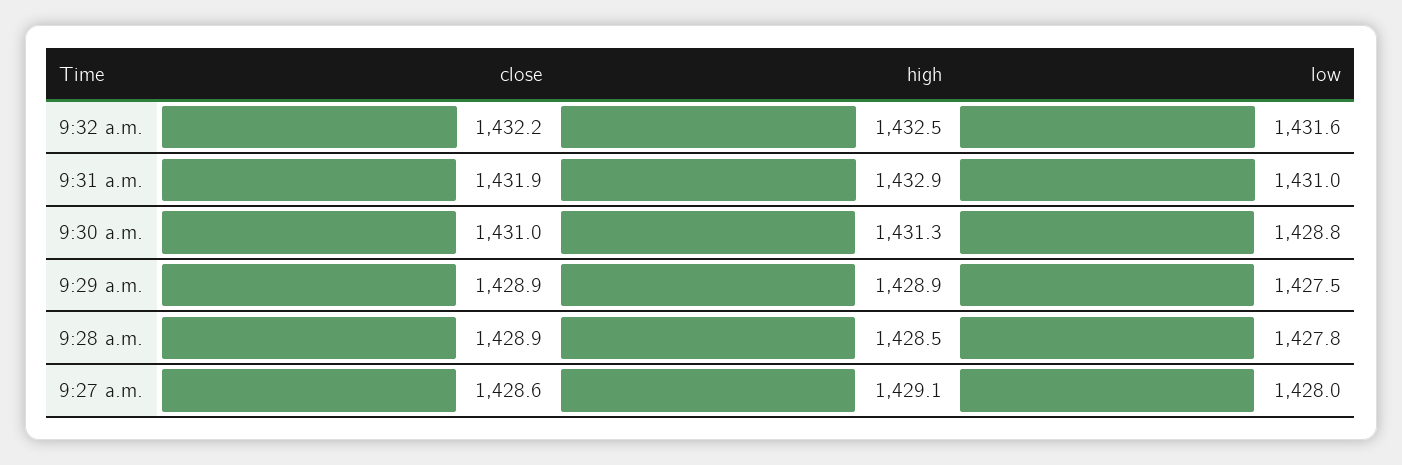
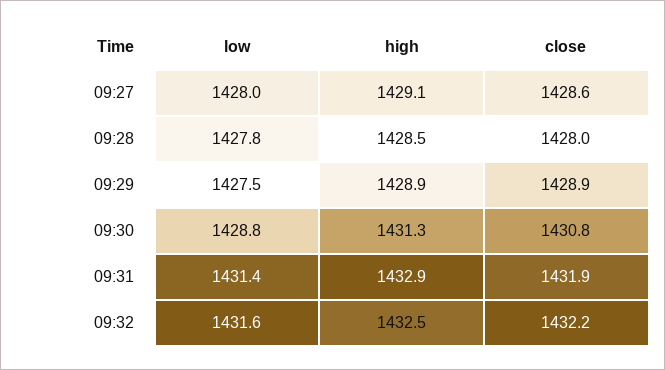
low, 9:31 a.m.: 1431 -> 1431.4
close, 9:30 a.m.: 1431 -> 1430.8
close, 9:28 a.m.: 1428.9 -> 1428

